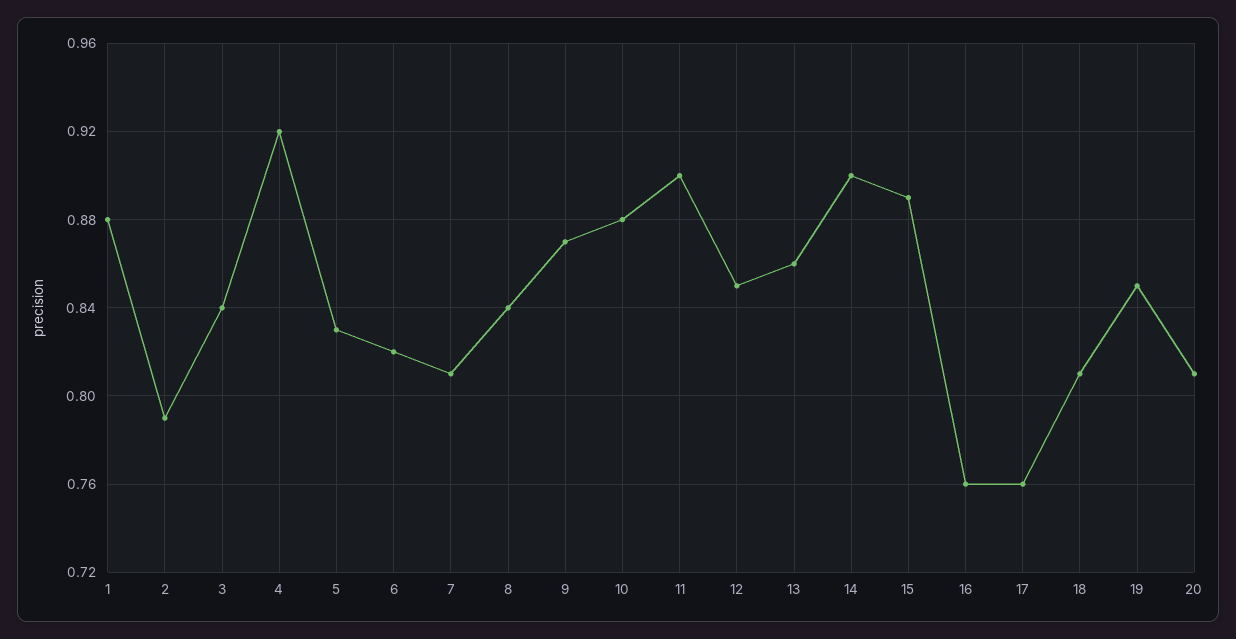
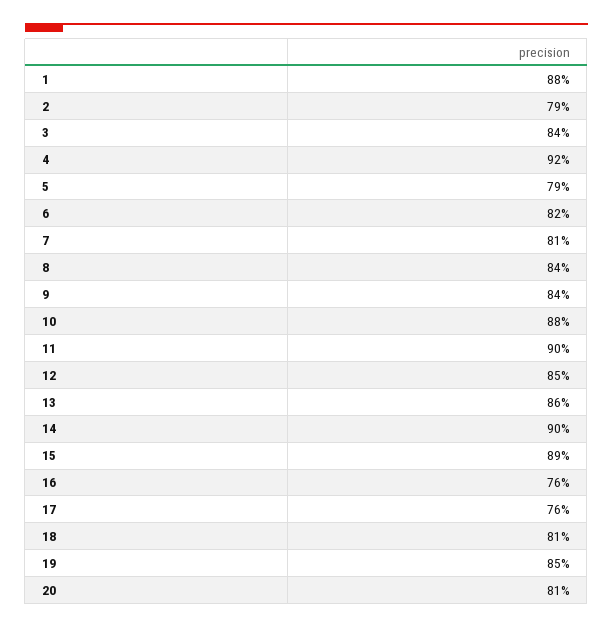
5: 0.83 -> 0.79
9: 0.87 -> 0.84

